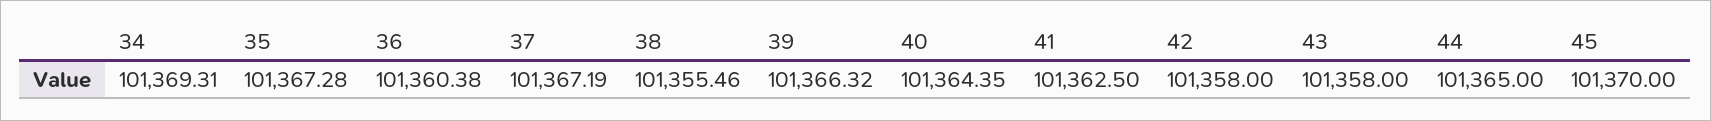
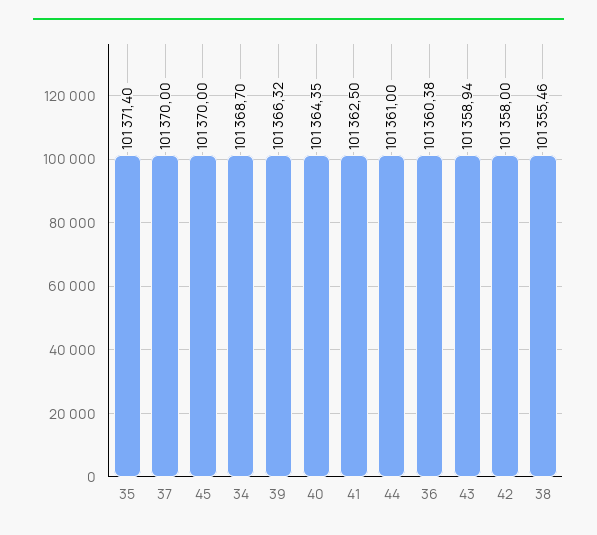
34: 101369.31 -> 101368.7
35: 101367.28 -> 101371.4
37: 101367.19 -> 101370
43: 101358 -> 101358.94
44: 101365 -> 101361

